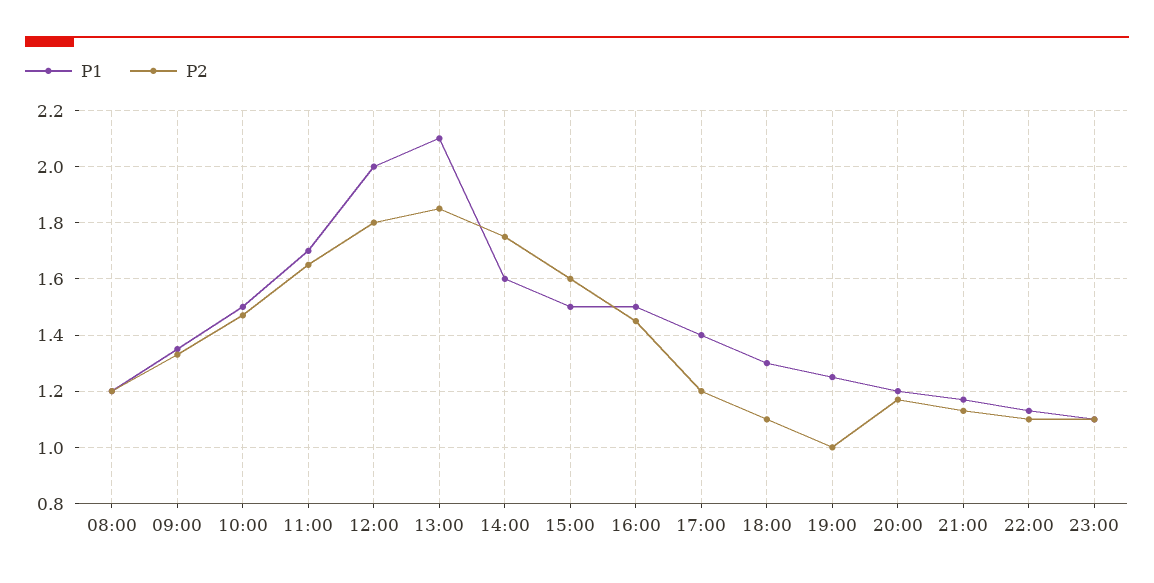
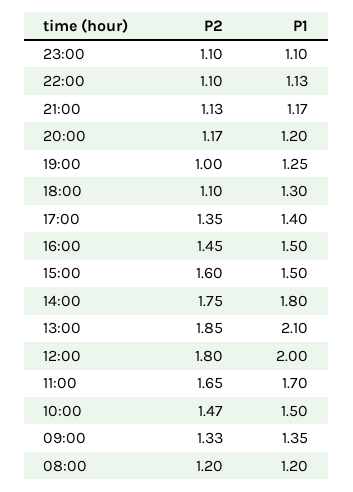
P1, 14:00: 1.6 -> 1.8
P2, 17:00: 1.2 -> 1.35

